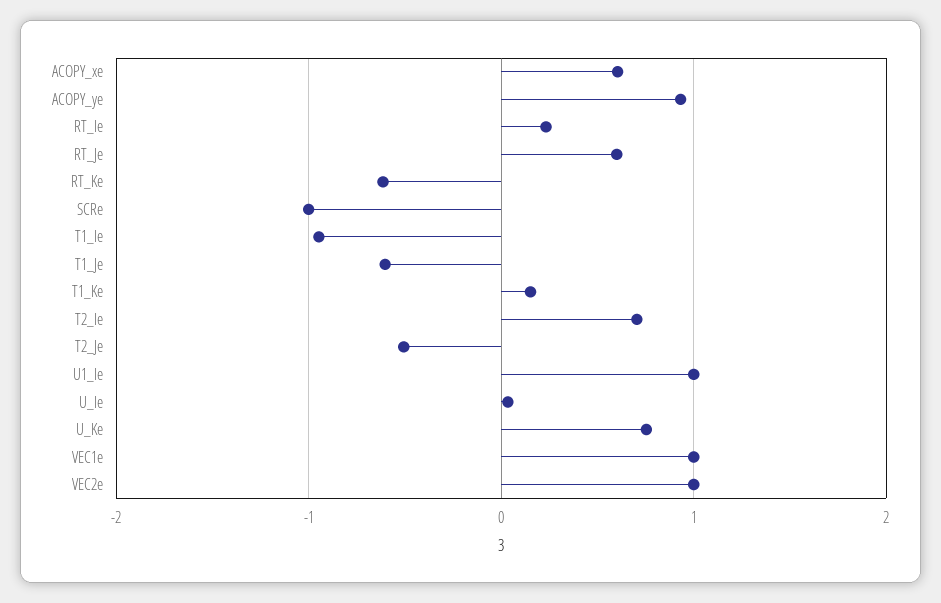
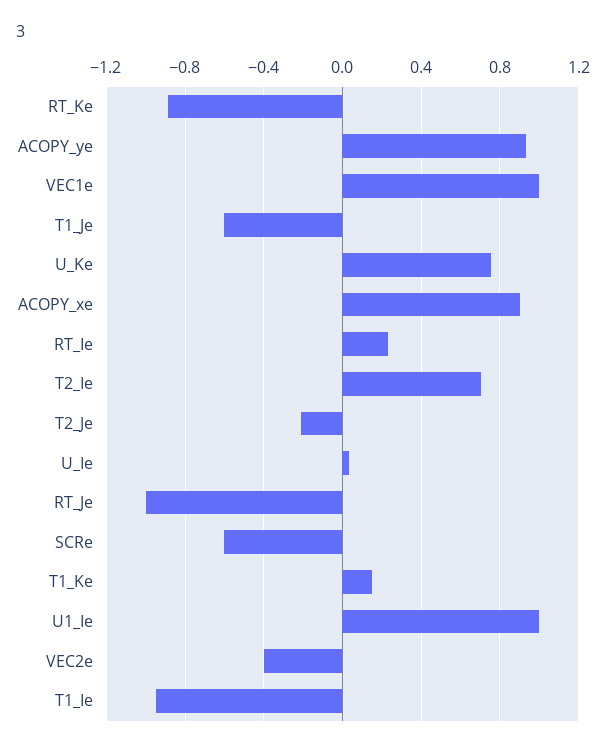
ACOPY_xe: 0.6 -> 0.9
RT_Je: 0.6 -> -1
RT_Ke: -0.6 -> -0.9
SCRe: -1 -> -0.6
T2_Je: -0.5 -> -0.2
VEC2e: 1 -> -0.4

